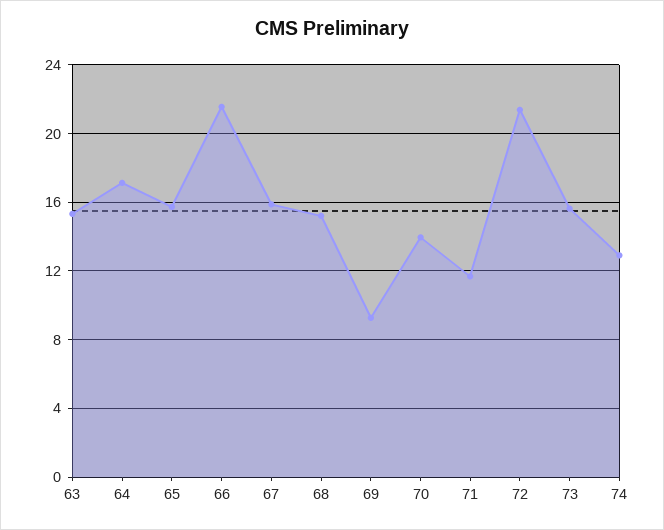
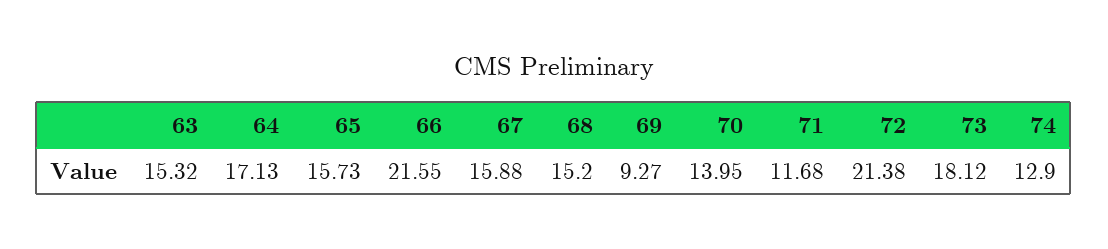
73: 15.5 -> 18.12

